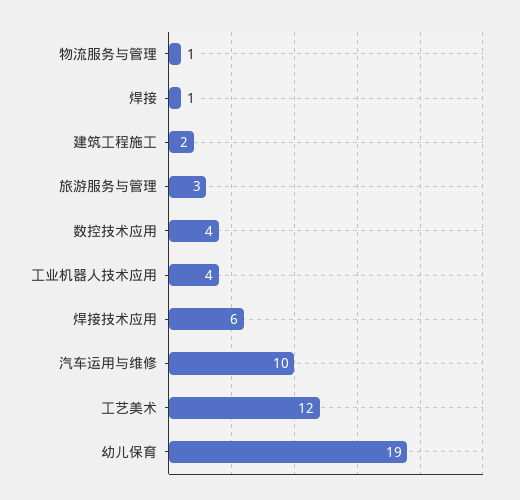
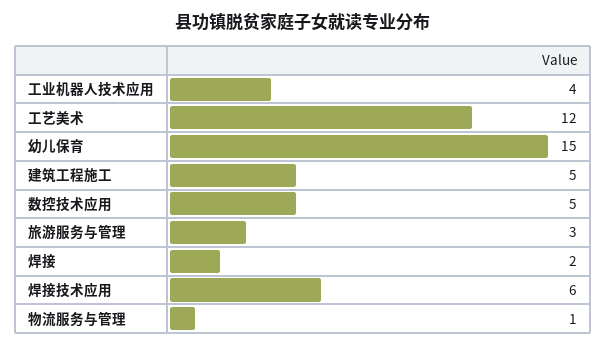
焊接: 1 -> 2
建筑工程施工: 2 -> 5
数控技术应用: 4 -> 5
汽车运用与维修: 10 -> none
幼儿保育: 19 -> 15

